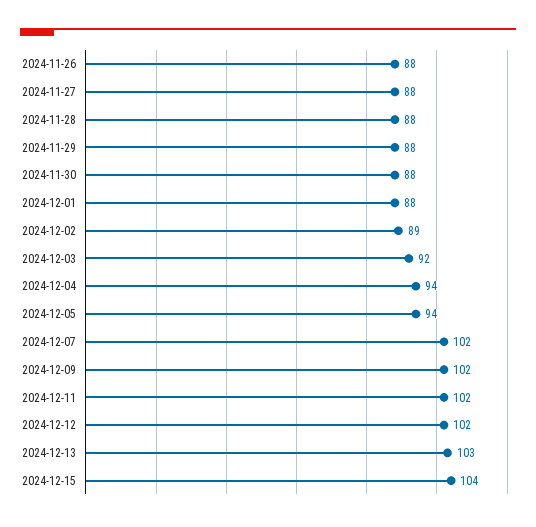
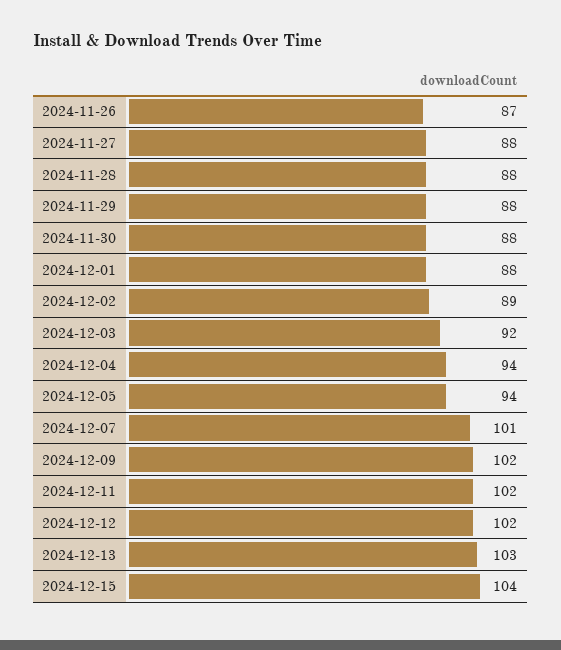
2024-11-26: 88 -> 87
2024-12-07: 102 -> 101

